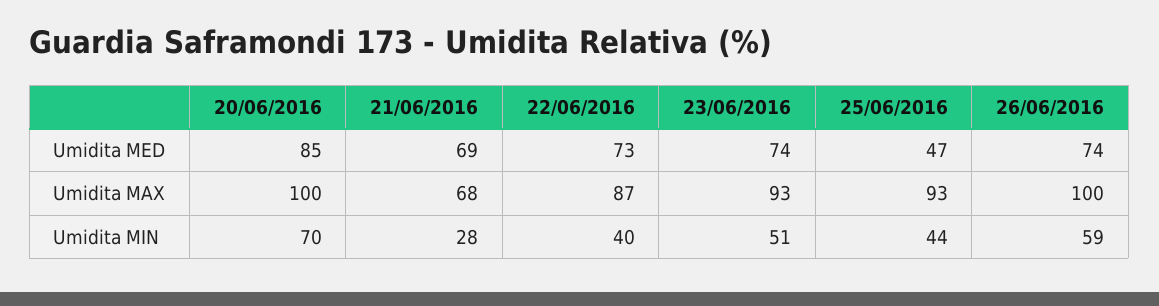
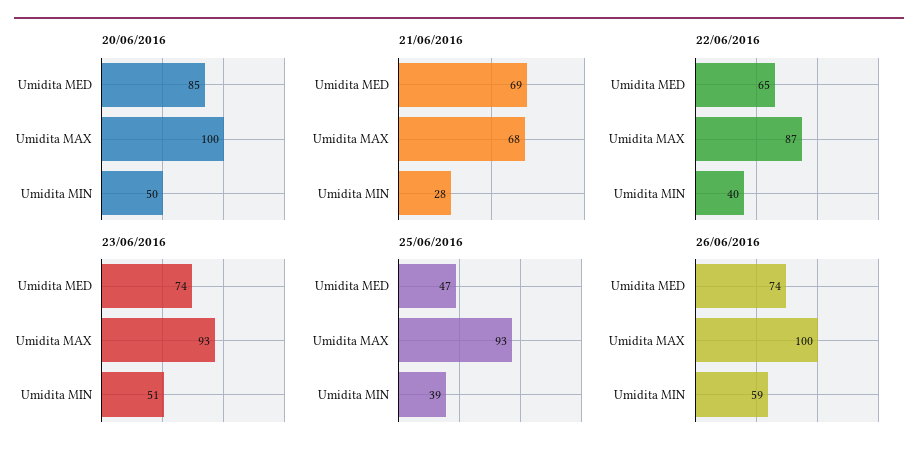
22/06/2016, Umidita MED: 73 -> 65
20/06/2016, Umidita MIN: 70 -> 50
25/06/2016, Umidita MIN: 44 -> 39

